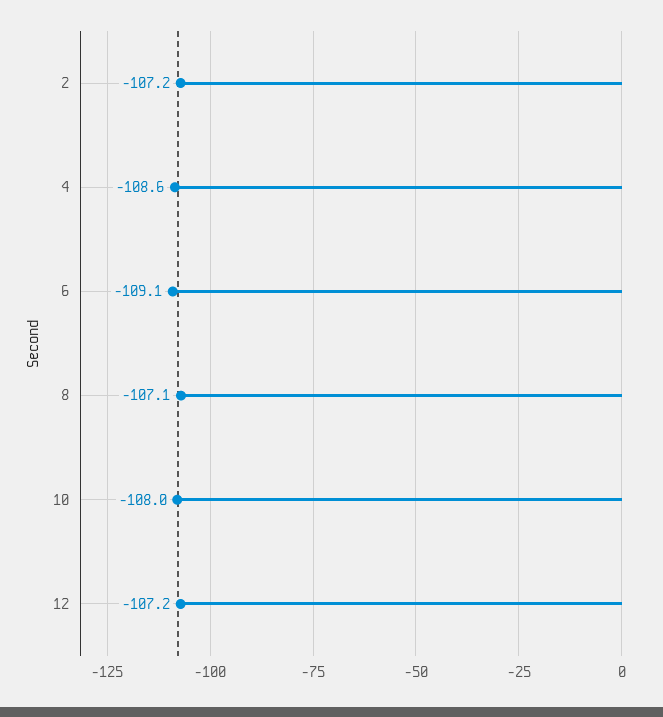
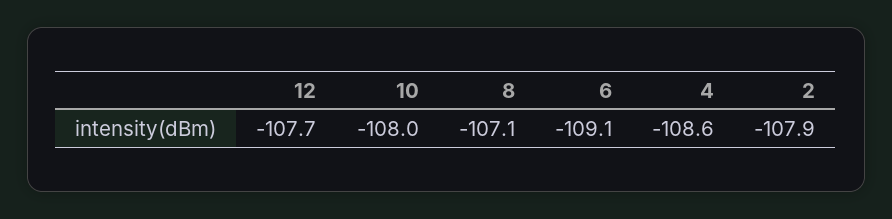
2: -107.2 -> -107.9
12: -107.2 -> -107.7

